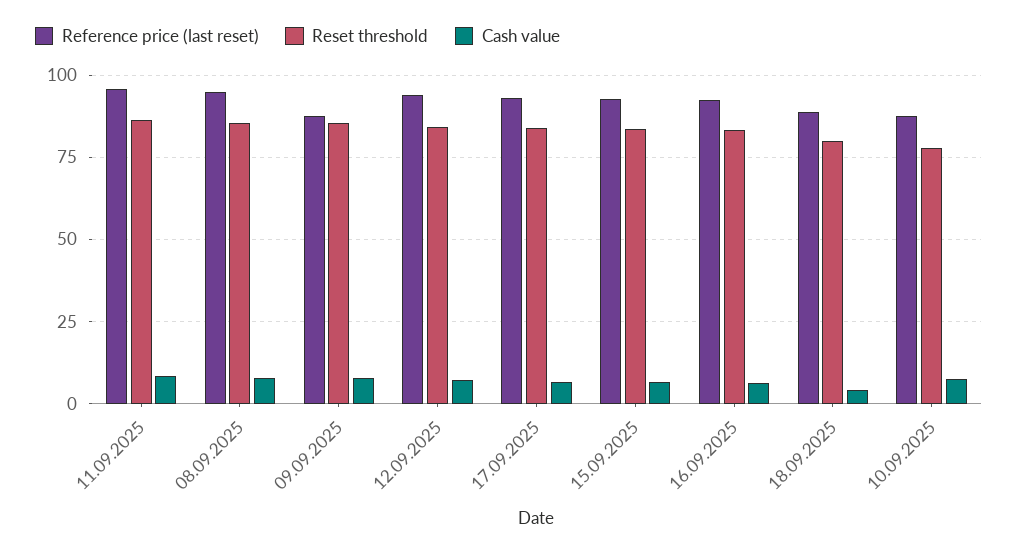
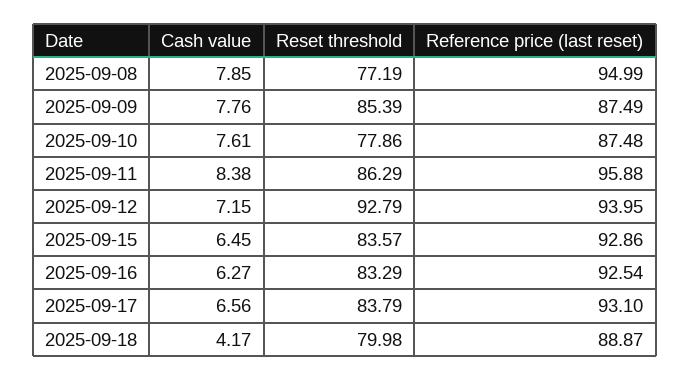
Reset threshold, 08.09.2025: 85 -> 77.19
Reset threshold, 12.09.2025: 85 -> 92.79

